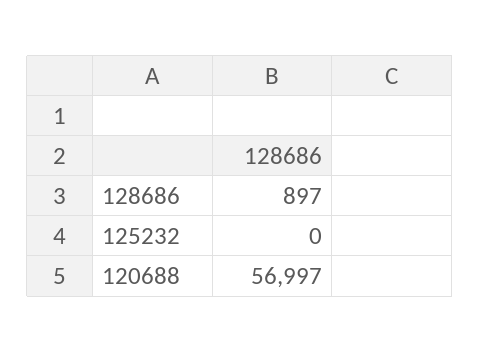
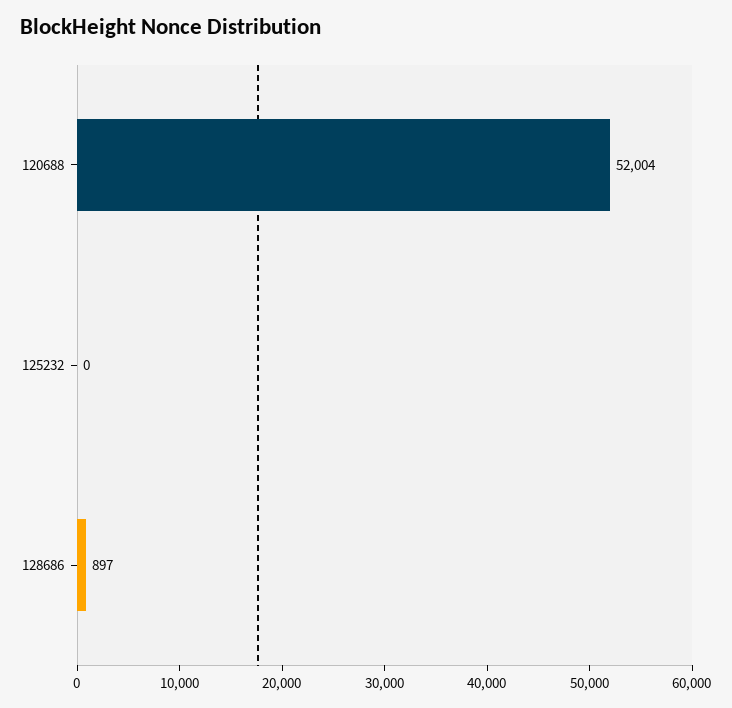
120688: 56997 -> 52004

